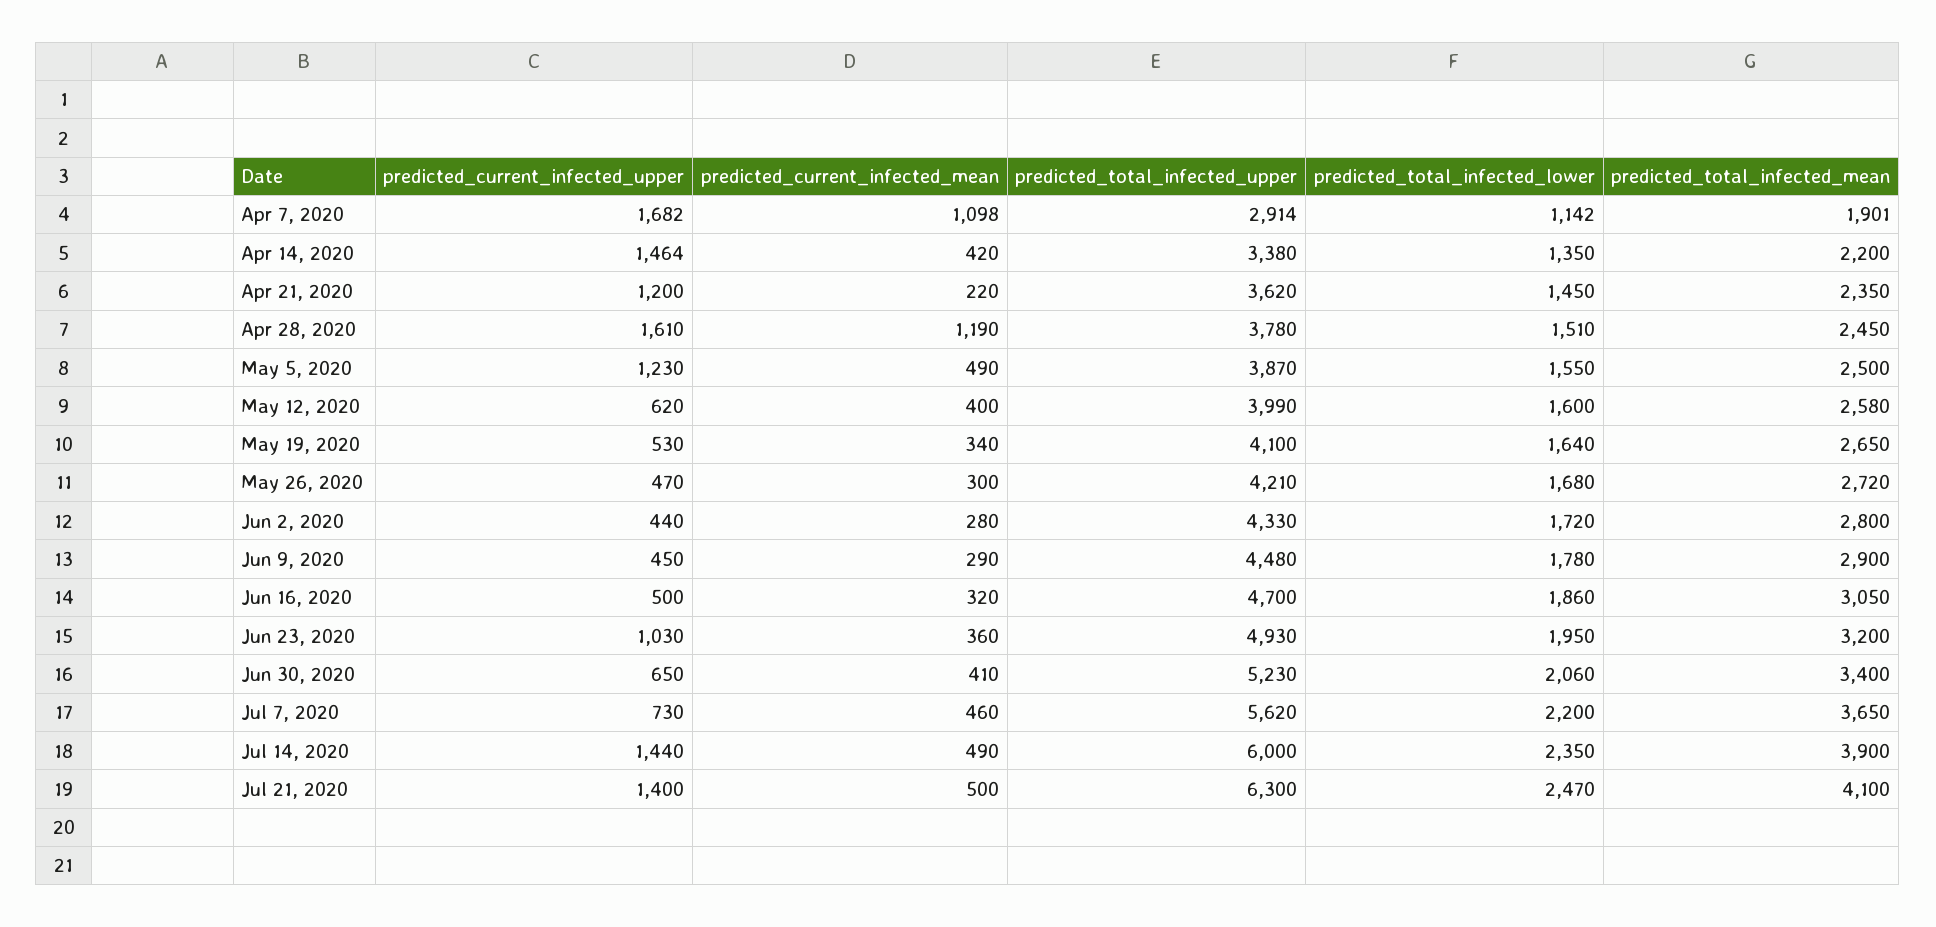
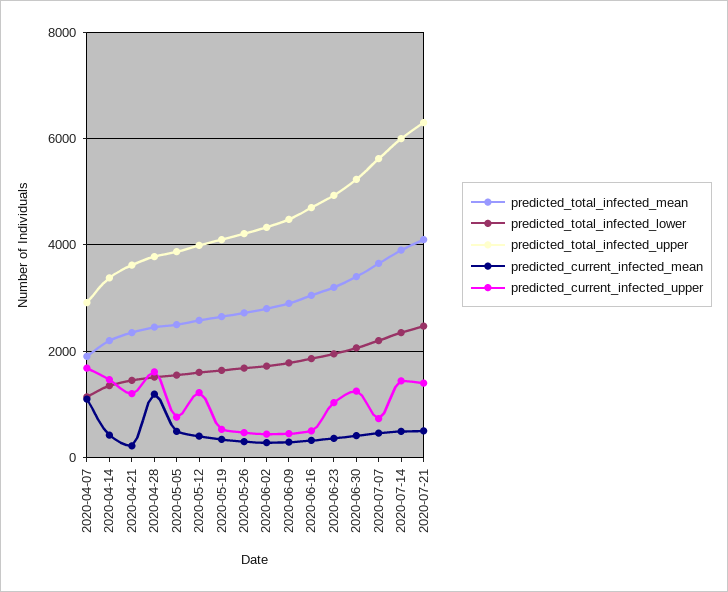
predicted_current_infected_upper, May 5, 2020: 1230 -> 800
predicted_current_infected_upper, May 12, 2020: 620 -> 1200
predicted_current_infected_upper, Jun 30, 2020: 650 -> 1200

